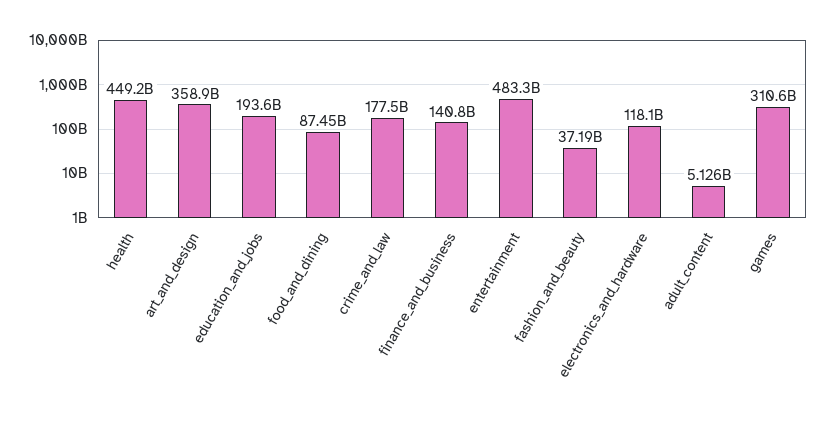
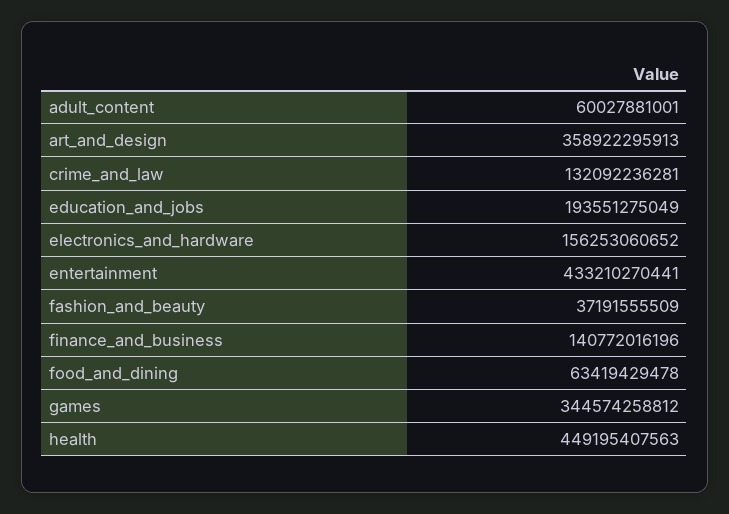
food_and_dining: 87450000000 -> 63419429478
crime_and_law: 177500000000 -> 132092236281
entertainment: 483300000000 -> 433210270441
electronics_and_hardware: 118100000000 -> 156253060652
adult_content: 5126000000 -> 60027881001
games: 310600000000 -> 344574258812

